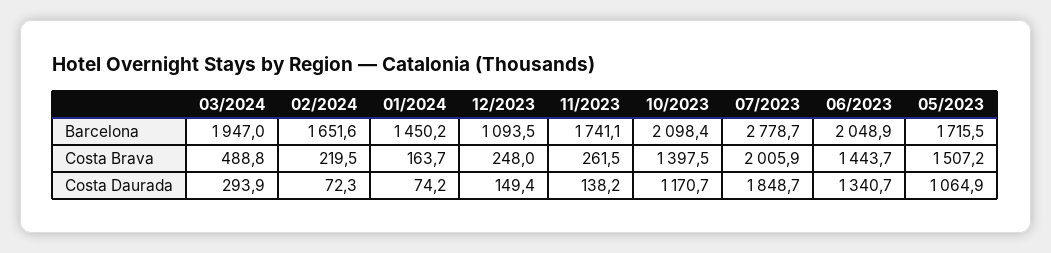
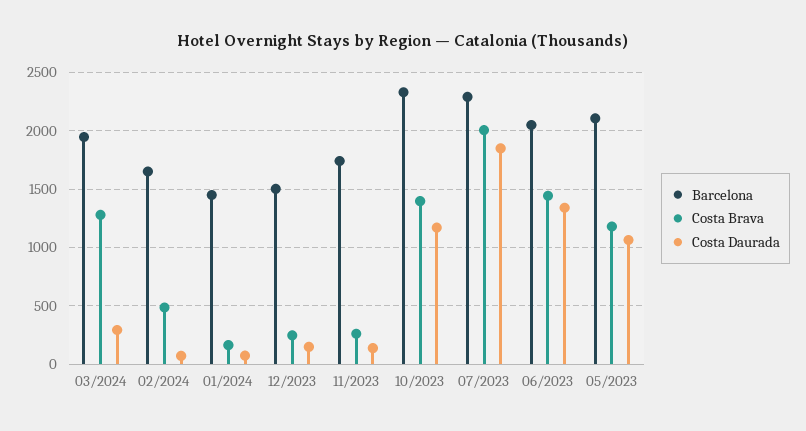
Barcelona, 12/2023: 1093.5 -> 1500
Barcelona, 10/2023: 2098.4 -> 2300
Barcelona, 07/2023: 2778.7 -> 2300
Barcelona, 05/2023: 1715.5 -> 2100
Costa Brava, 03/2024: 488.8 -> 1300
Costa Brava, 02/2024: 219.5 -> 500
Costa Brava, 05/2023: 1507.2 -> 1200

